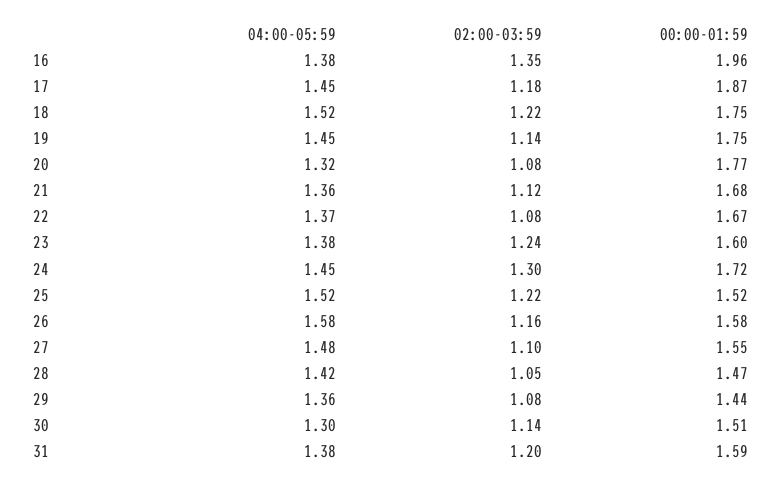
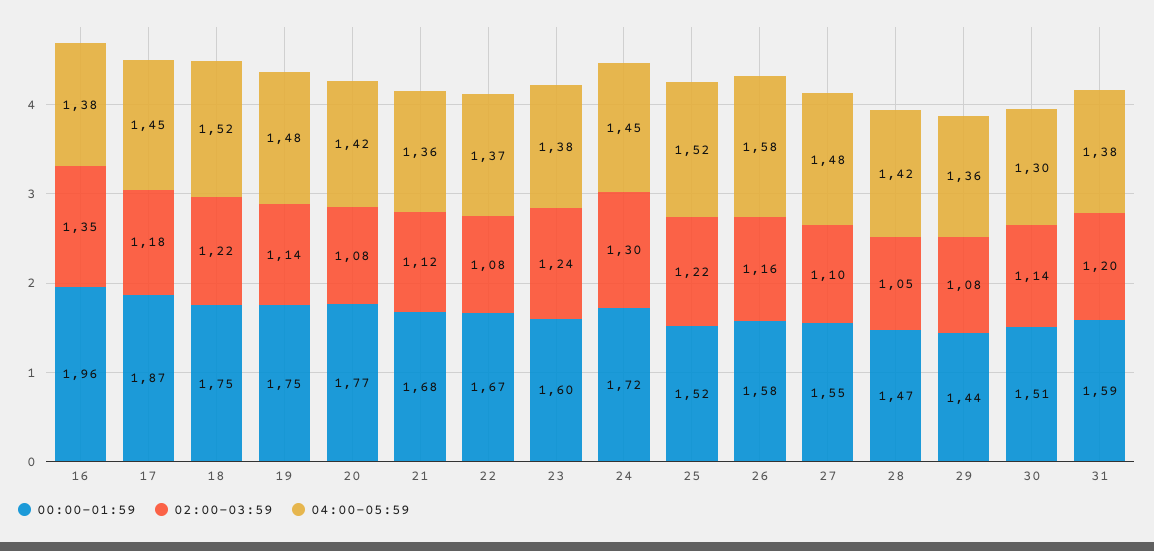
04:00-05:59, 19: 1.45 -> 1.48
04:00-05:59, 20: 1.32 -> 1.42

